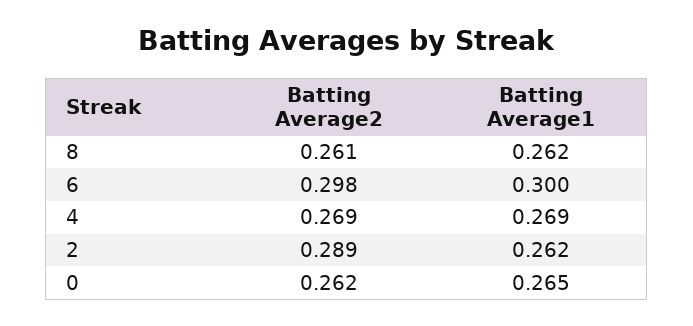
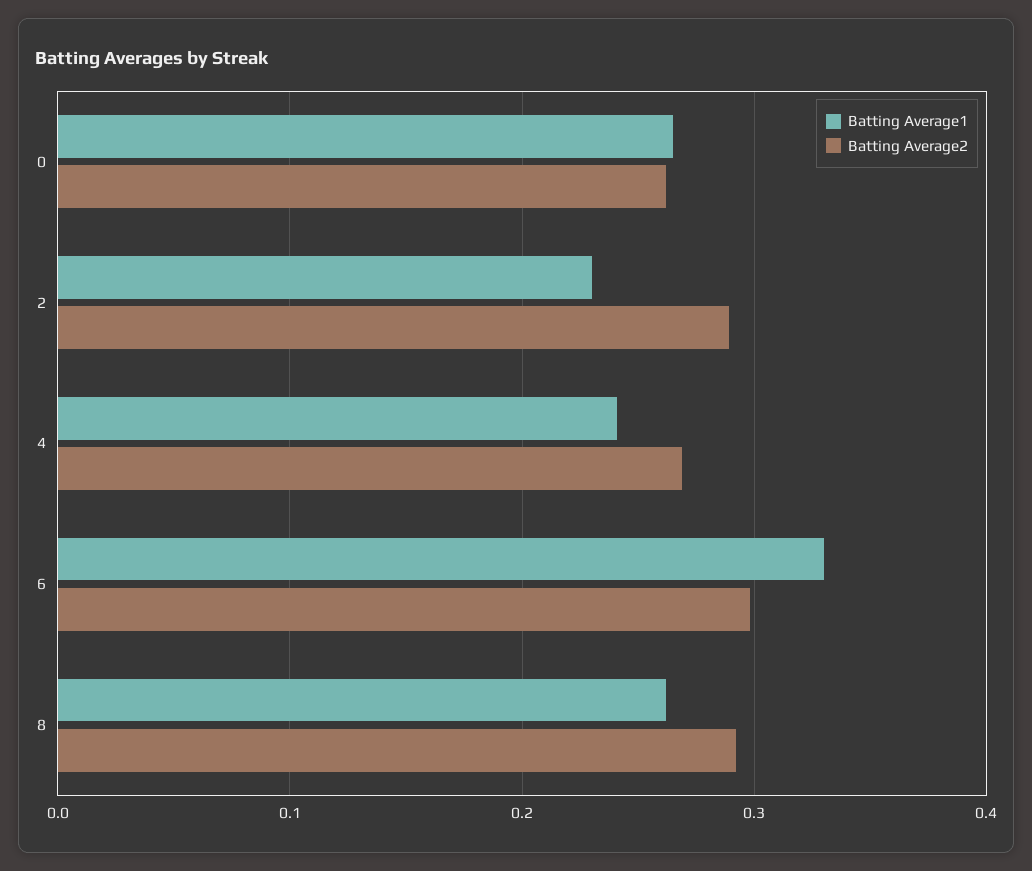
Batting Average2, 8: 0.261 -> 0.29
Batting Average1, 6: 0.3 -> 0.33
Batting Average1, 4: 0.269 -> 0.24
Batting Average1, 2: 0.262 -> 0.23

